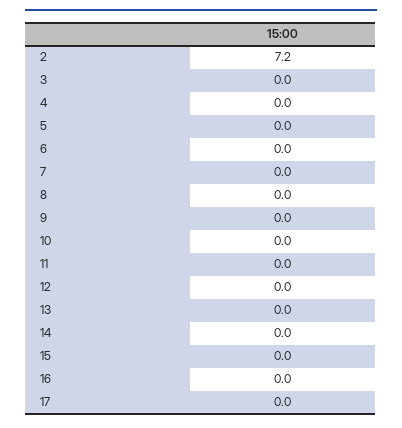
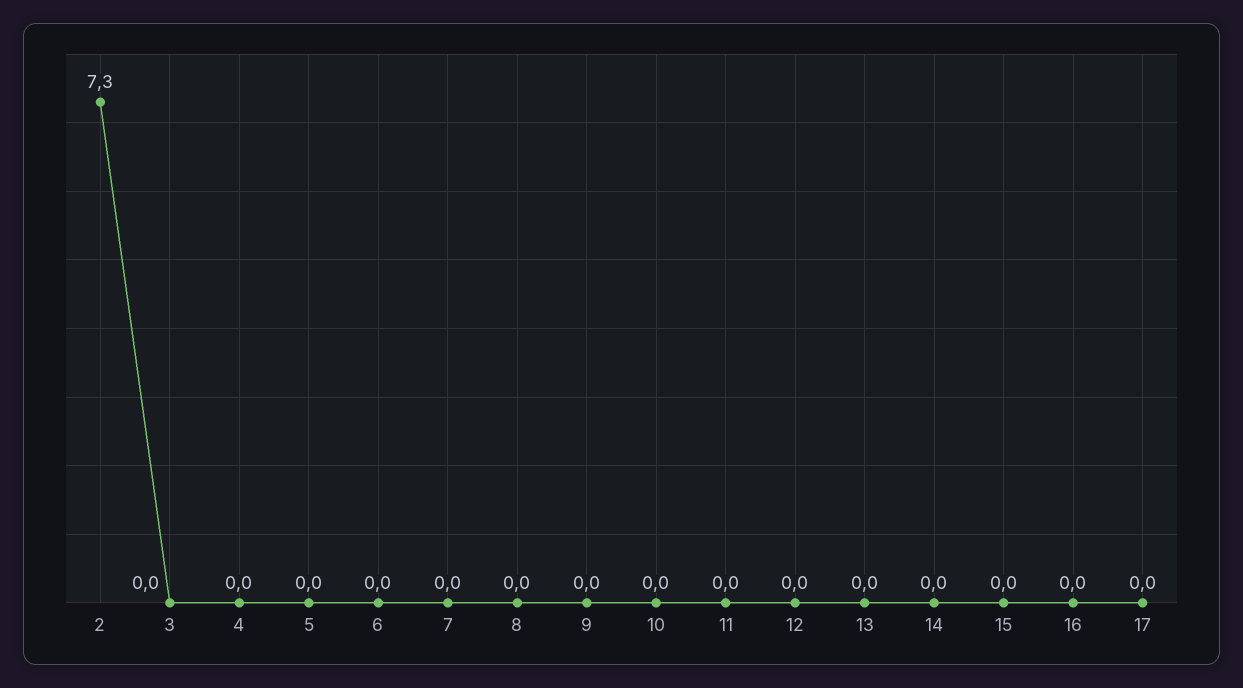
2: 7.2 -> 7.3

